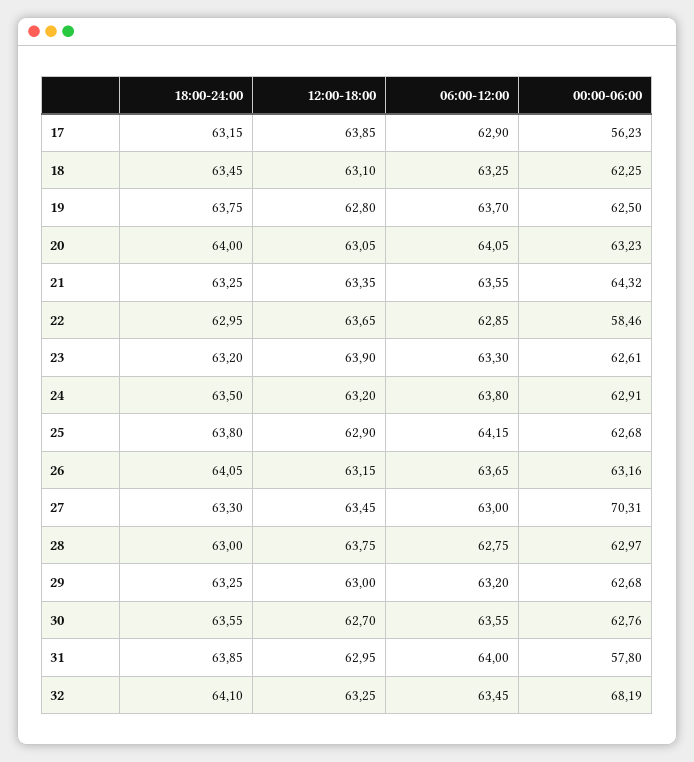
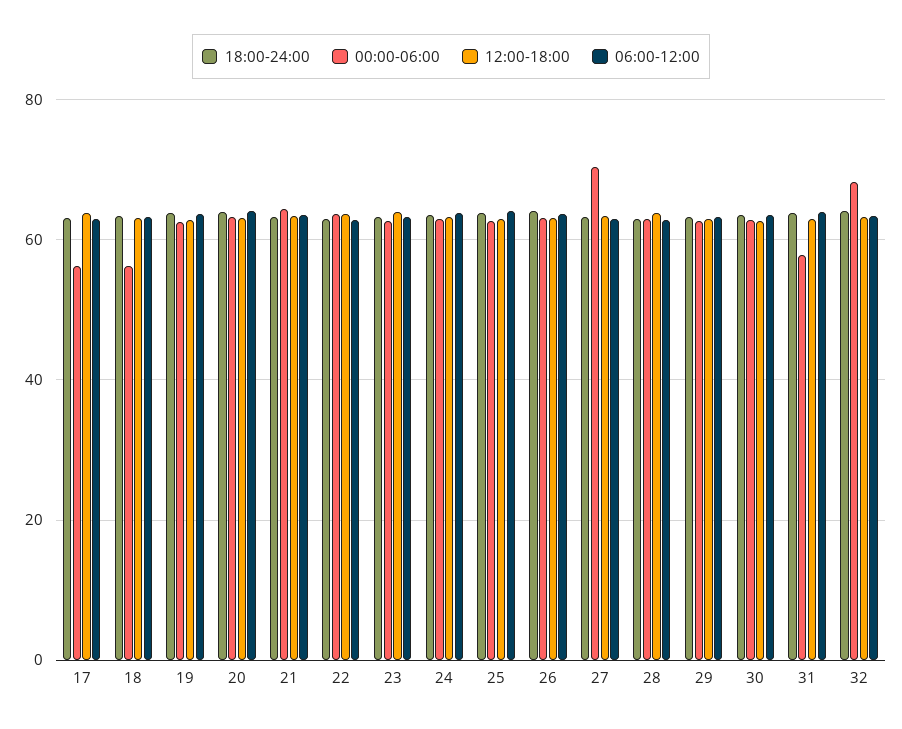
00:00-06:00, 18: 62.25 -> 56
00:00-06:00, 22: 58.46 -> 64

